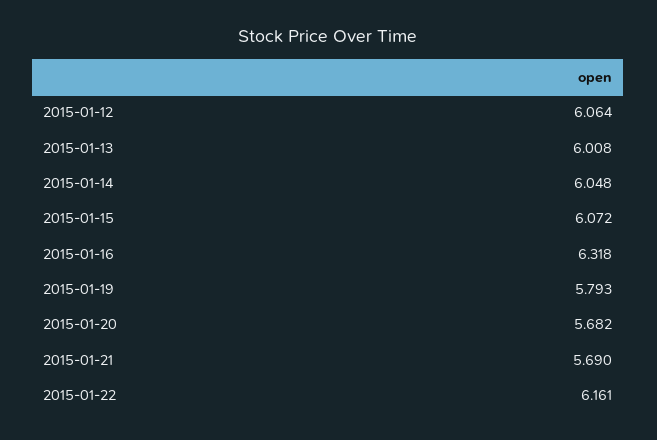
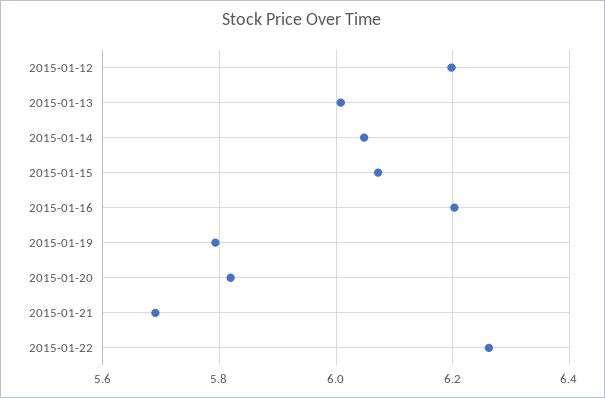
2015-01-12: 6.064 -> 6.2
2015-01-16: 6.318 -> 6.2
2015-01-20: 5.682 -> 5.82
2015-01-22: 6.161 -> 6.26

